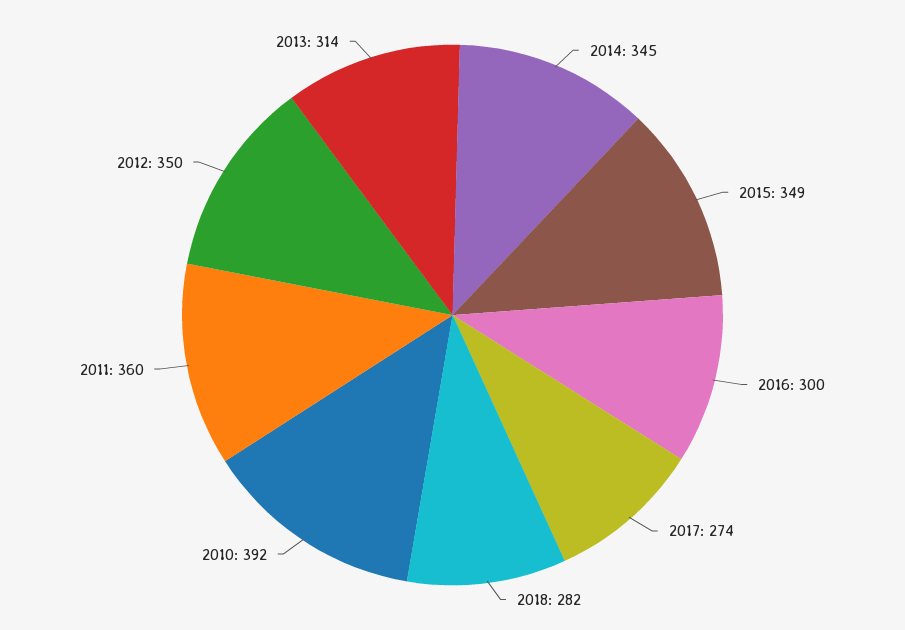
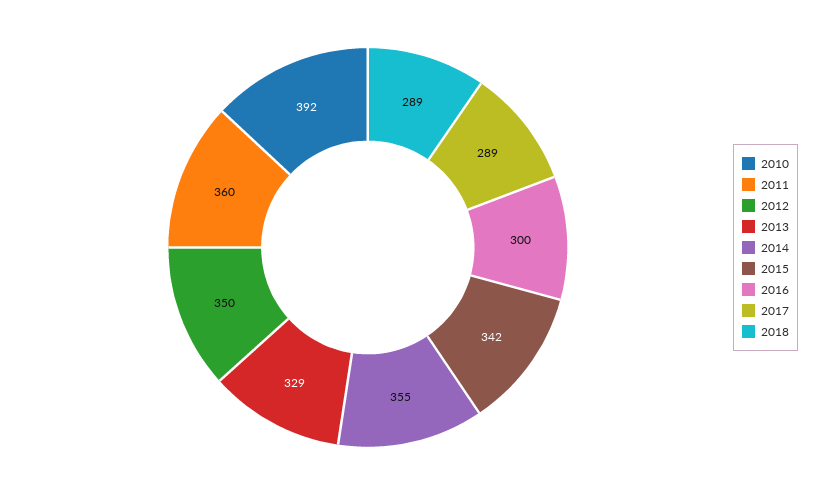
2014: 345 -> 355
2015: 349 -> 342
2017: 274 -> 289
2018: 282 -> 289
2013: 314 -> 329

